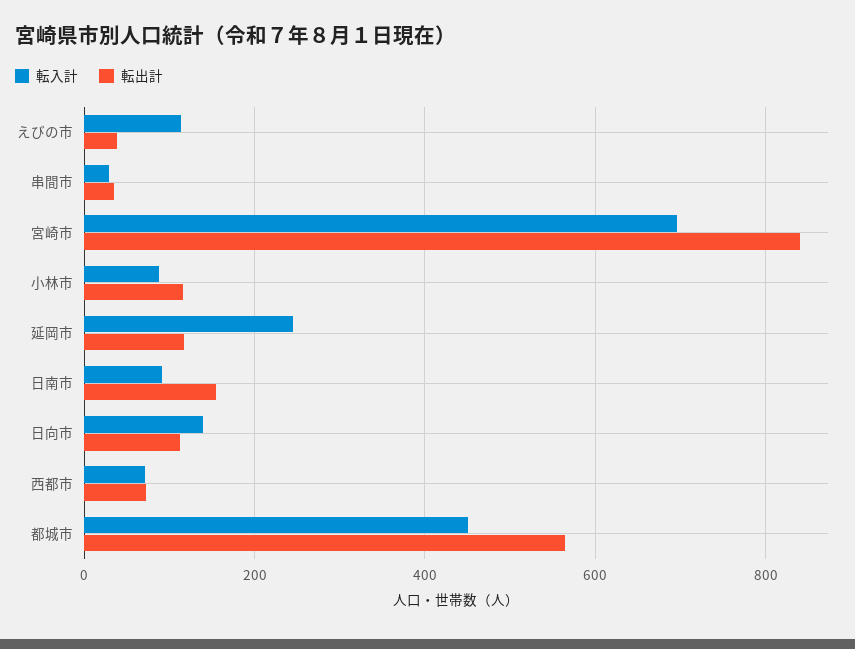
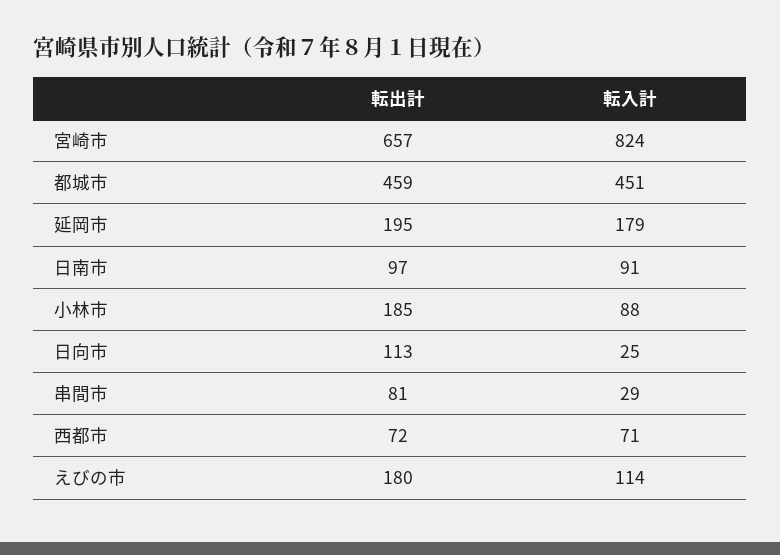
転出計, えびの市: 40 -> 180
転出計, 串間市: 40 -> 81
転入計, 宮崎市: 700 -> 824
転出計, 宮崎市: 840 -> 657
転出計, 小林市: 120 -> 185
転入計, 延岡市: 240 -> 179
転出計, 延岡市: 120 -> 195
転出計, 日南市: 160 -> 97
転入計, 日向市: 140 -> 25
転出計, 都城市: 560 -> 459

